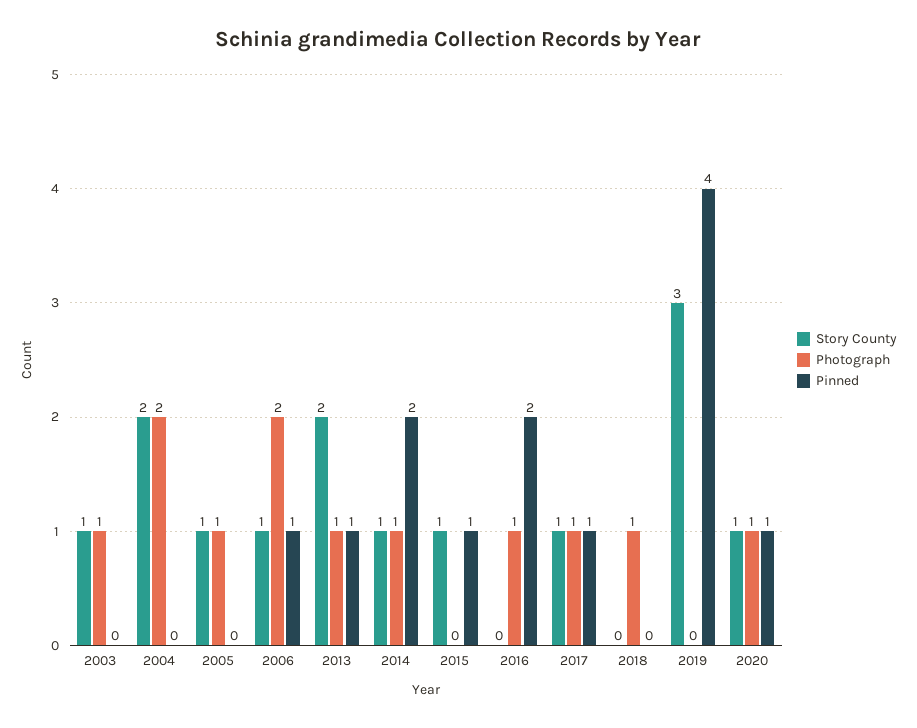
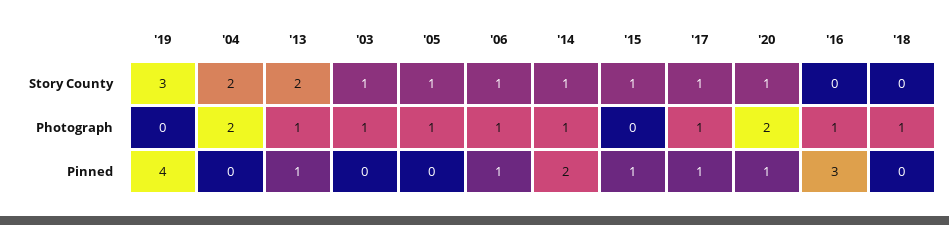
Photograph, 2006: 2 -> 1
Pinned, 2016: 2 -> 3
Photograph, 2020: 1 -> 2

